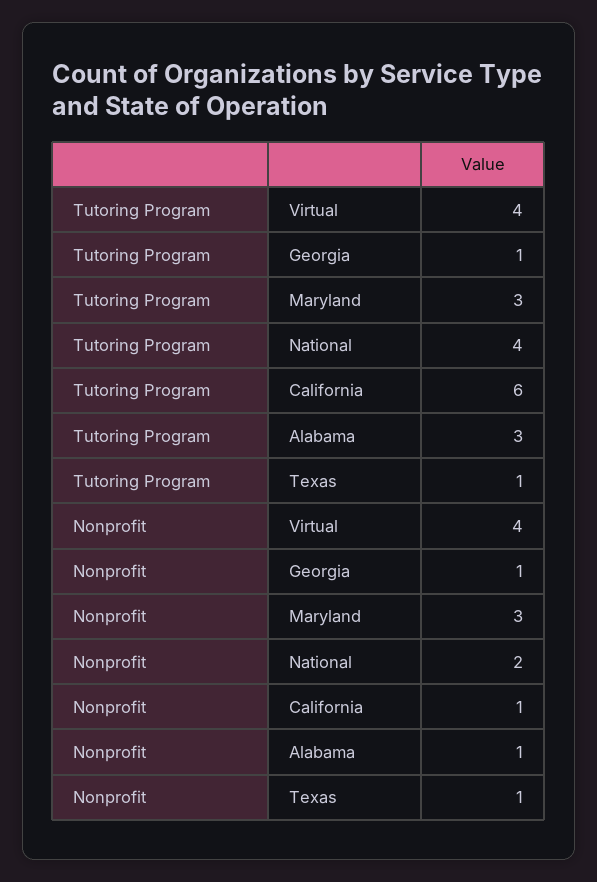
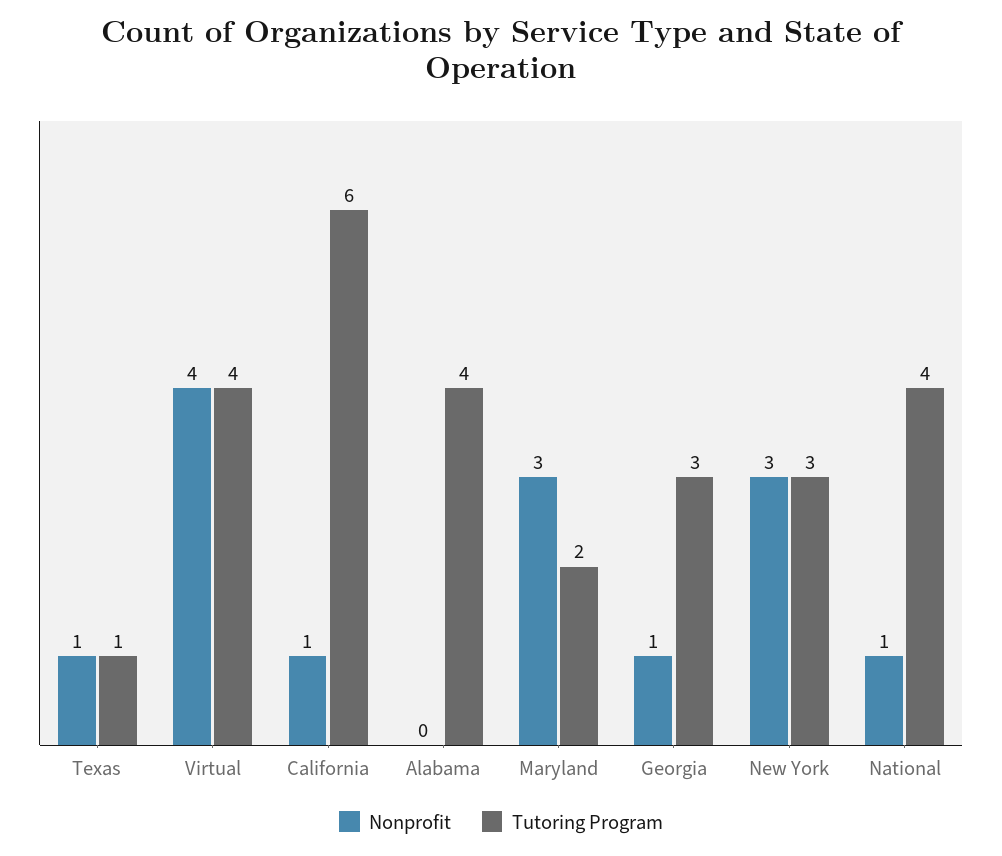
Tutoring Program, Georgia: 1 -> 3
Tutoring Program, Maryland: 3 -> 2
Tutoring Program, Alabama: 3 -> 4
Nonprofit, National: 2 -> 1
Nonprofit, Alabama: 1 -> 0
Nonprofit, New York: none -> 3
Tutoring Program, New York: none -> 3

